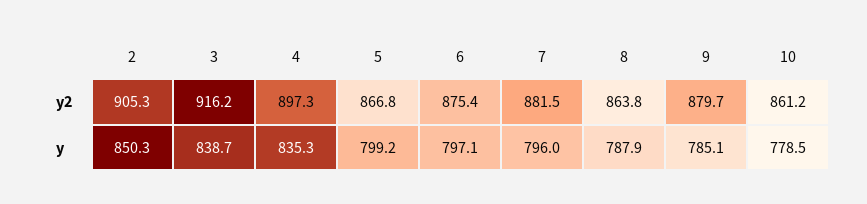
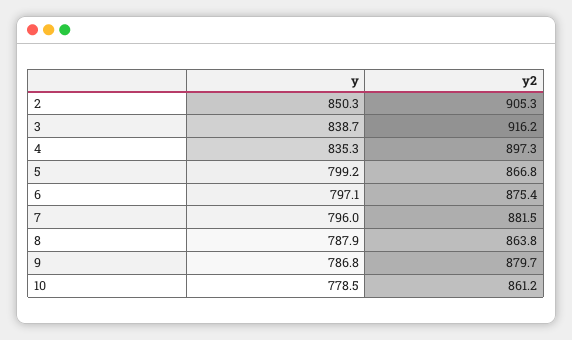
9, y: 785.1 -> 786.8

